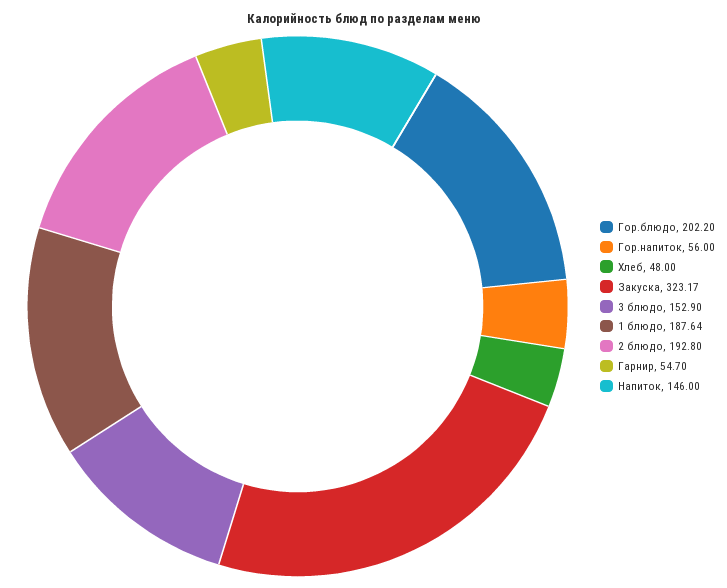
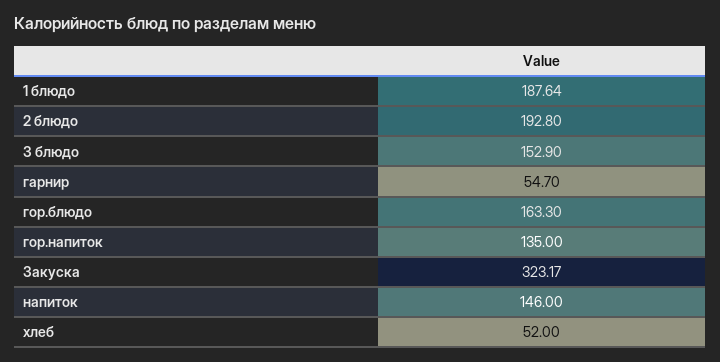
Гор.блюдо: 202.2 -> 163.3
Гор.напиток: 56 -> 135
Хлеб: 48 -> 52

